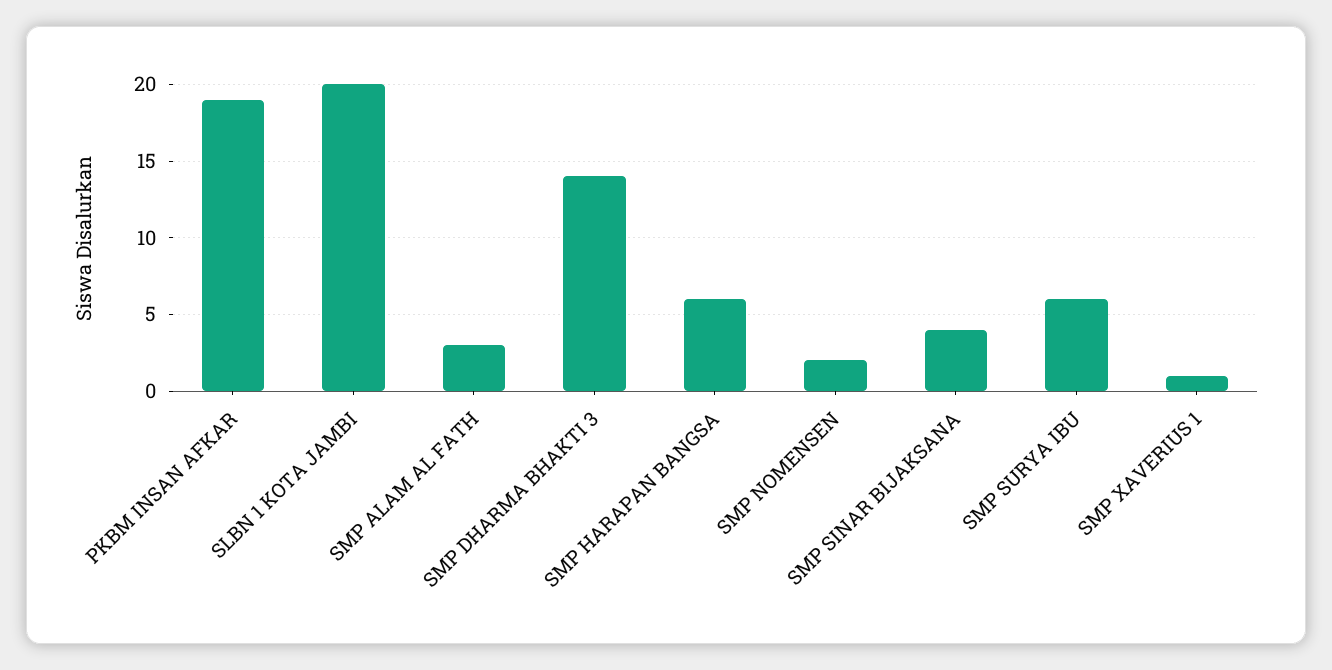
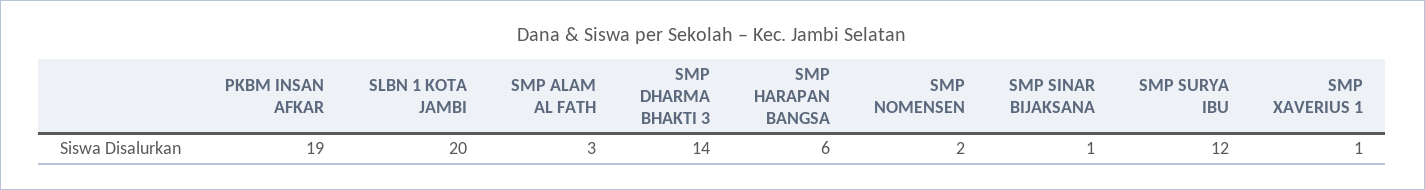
SMP SINAR BIJAKSANA: 4 -> 1
SMP SURYA IBU: 6 -> 12

